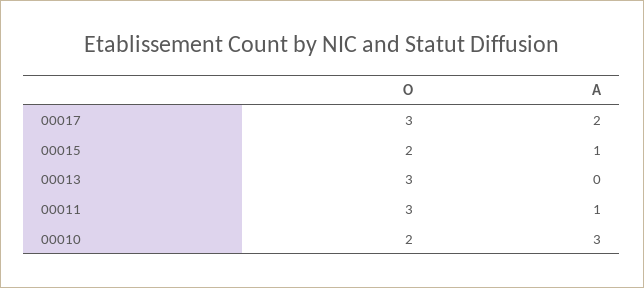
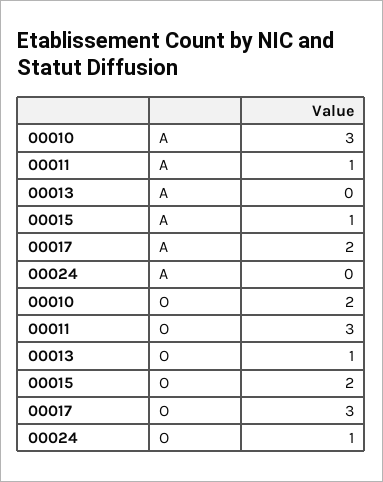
O, 00013: 3 -> 1
A, 00024: none -> 0
O, 00024: none -> 1

